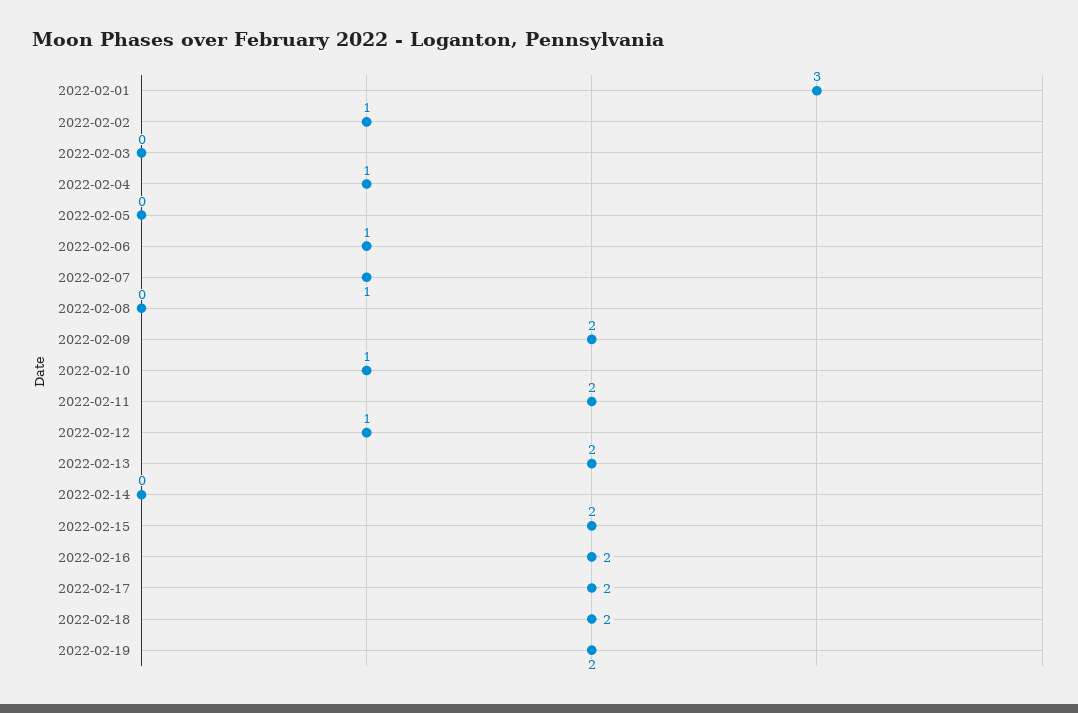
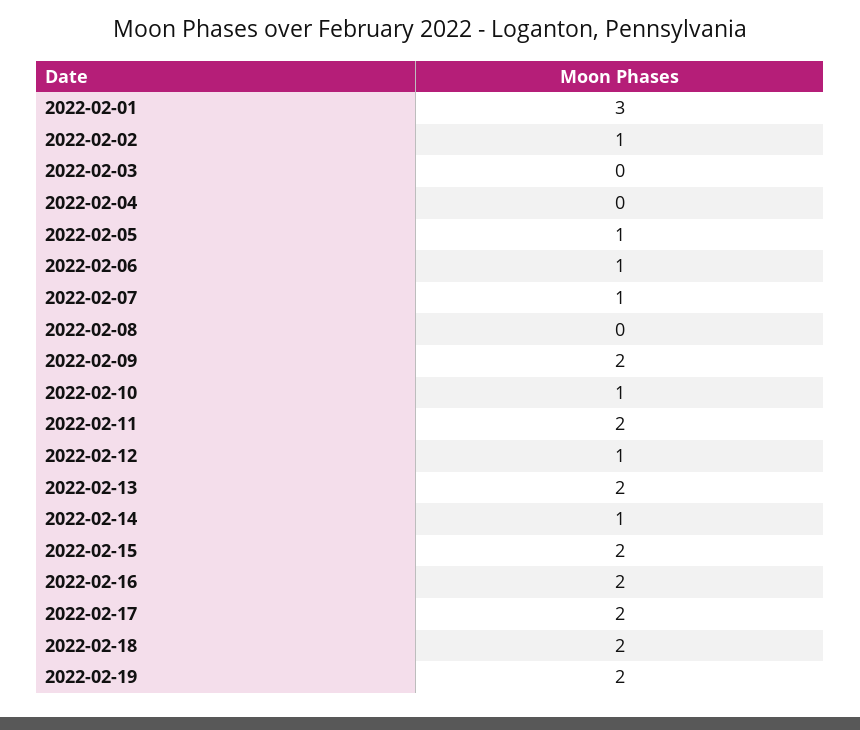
2022-02-04: 1 -> 0
2022-02-05: 0 -> 1
2022-02-14: 0 -> 1

